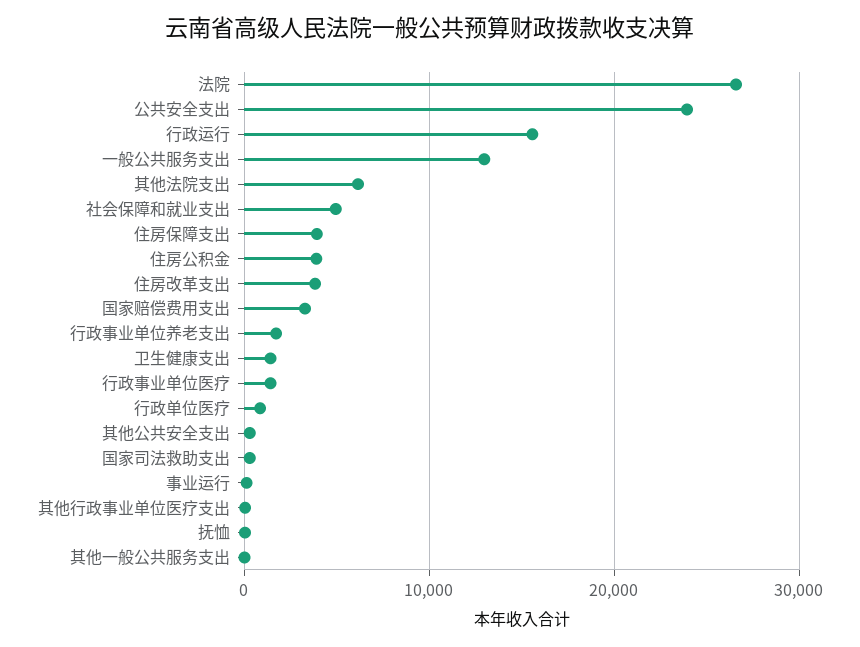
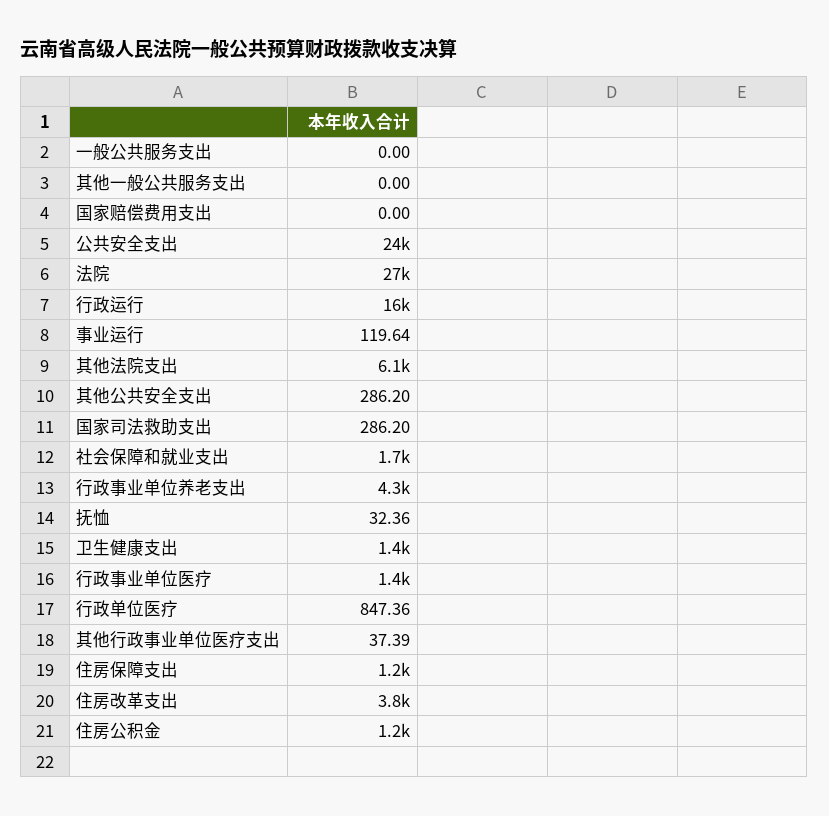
一般公共服务支出: 13000 -> 0
社会保障和就业支出: 5000 -> 1700
住房保障支出: 4000 -> 1200
住房公积金: 4000 -> 1200
国家赔偿费用支出: 3000 -> 0
行政事业单位养老支出: 2000 -> 4300

